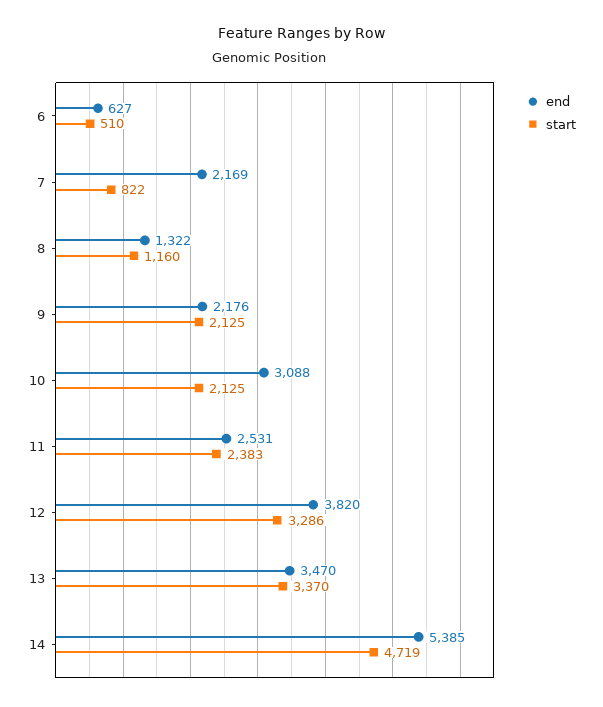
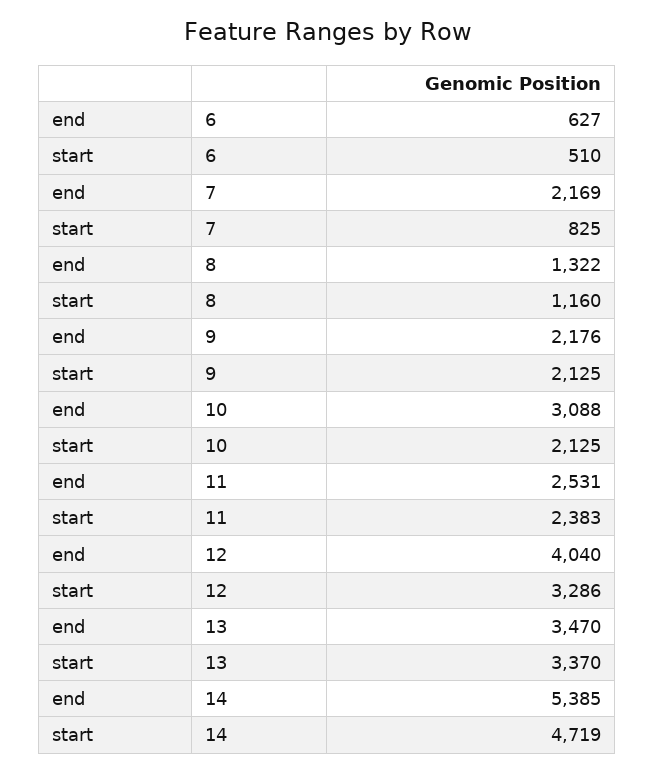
start, 7: 822 -> 825
end, 12: 3820 -> 4040

